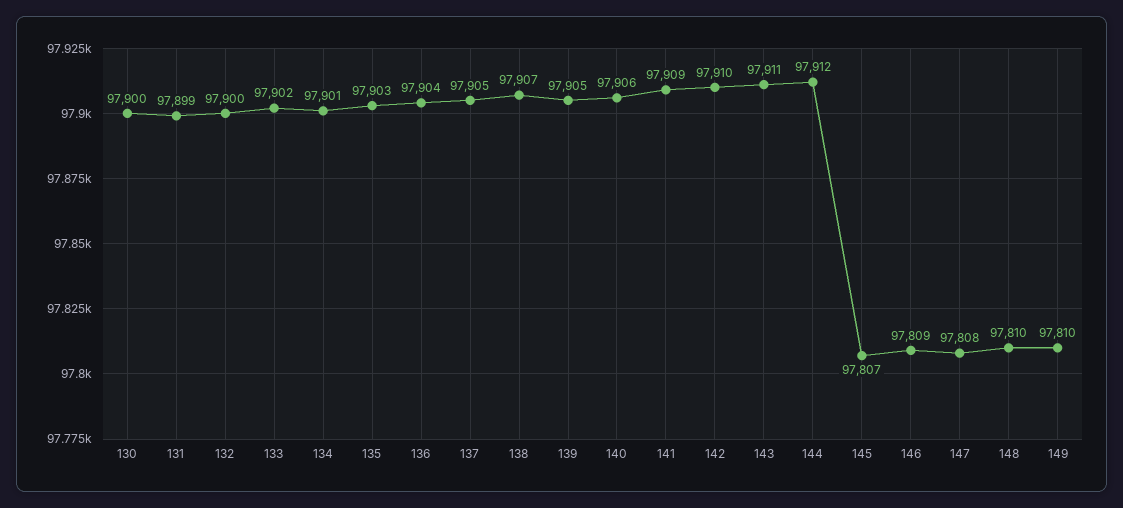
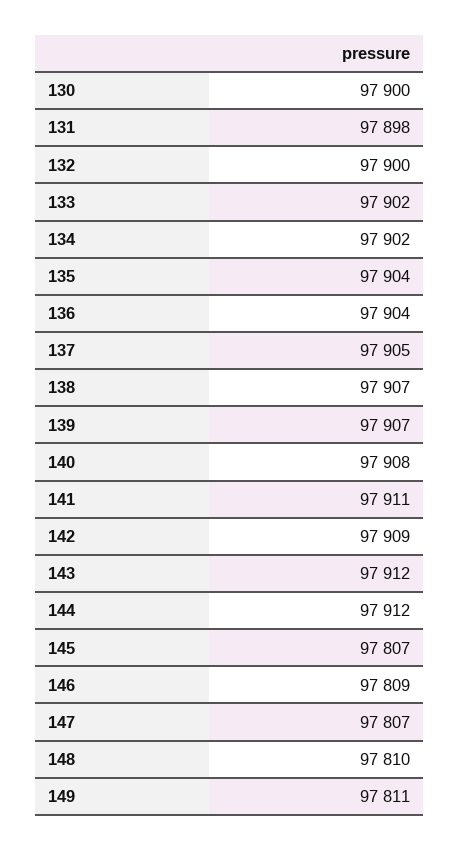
131: 97899 -> 97898
134: 97901 -> 97902
135: 97903 -> 97904
139: 97905 -> 97907
140: 97906 -> 97908
141: 97909 -> 97911
142: 97910 -> 97909
143: 97911 -> 97912
147: 97808 -> 97807
149: 97810 -> 97811

